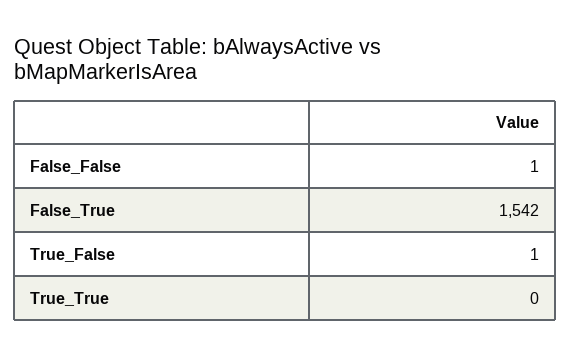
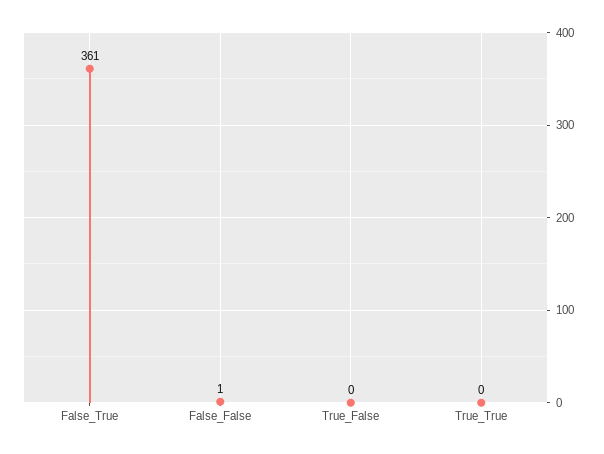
False_True: 1542 -> 361
True_False: 1 -> 0

